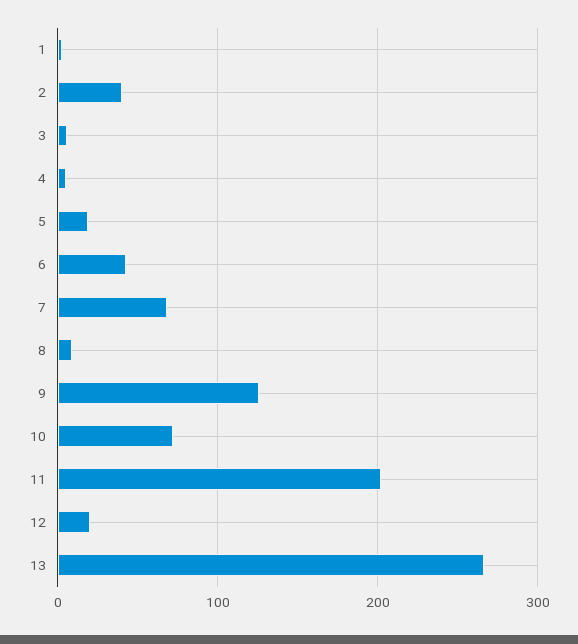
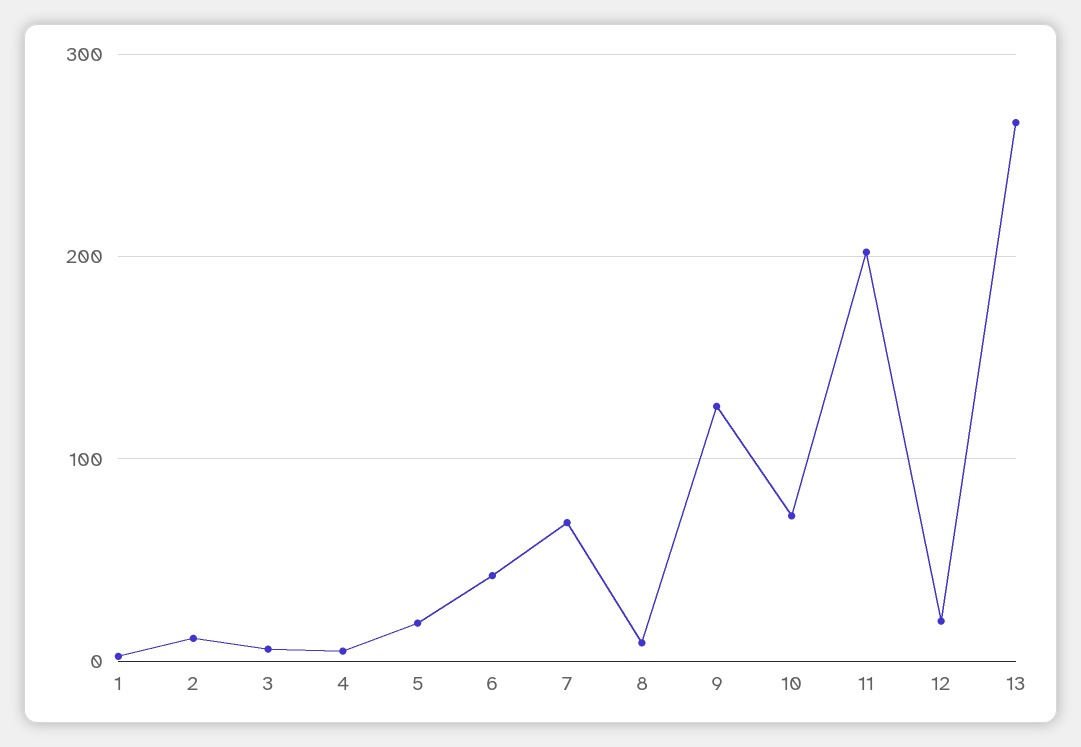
2: 40 -> 10

